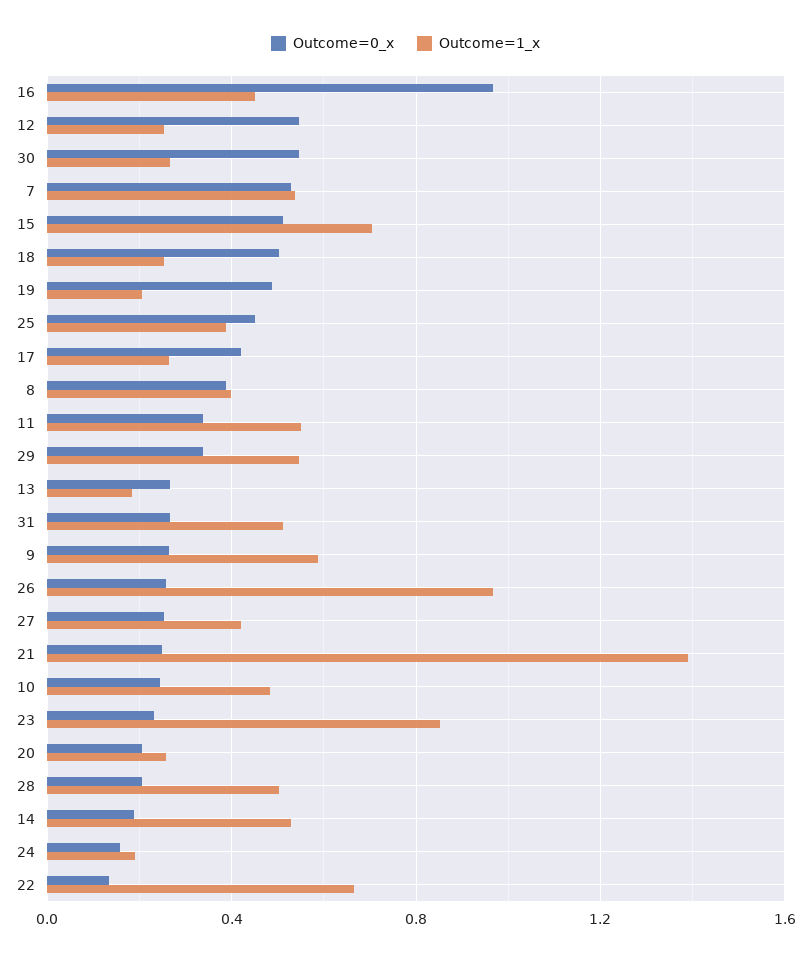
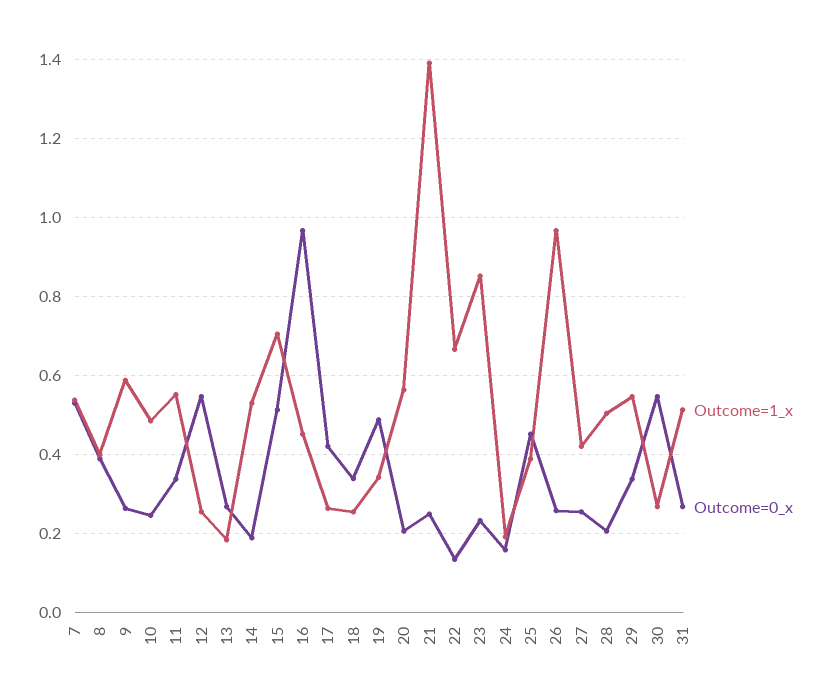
Outcome=0_x, 18: 0.5 -> 0.34
Outcome=1_x, 19: 0.2 -> 0.34
Outcome=1_x, 20: 0.25 -> 0.56

